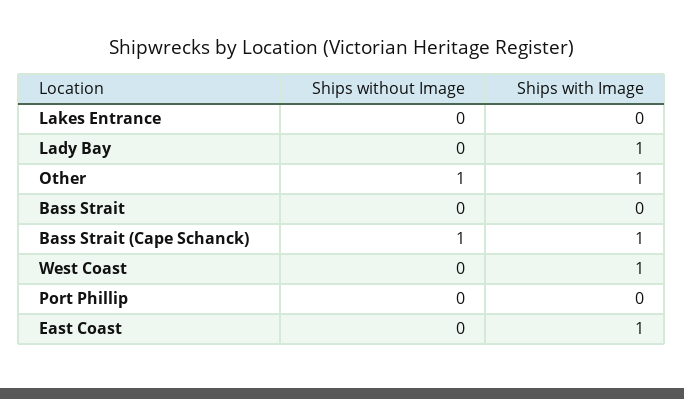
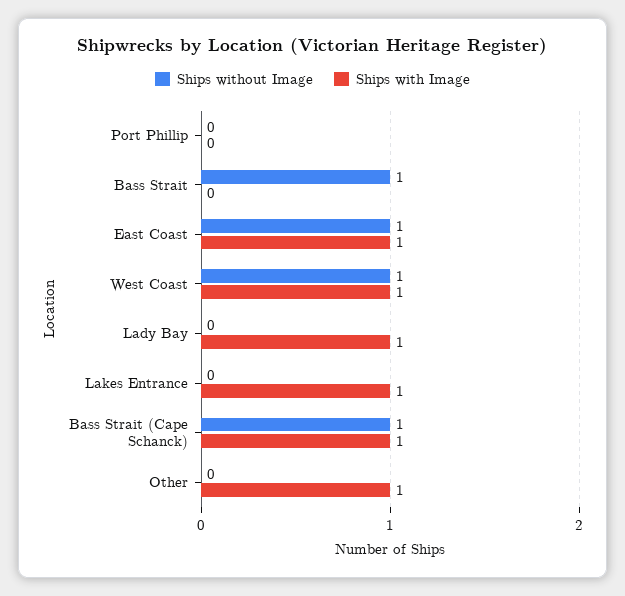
Ships with Image, Lakes Entrance: 0 -> 1
Ships without Image, Other: 1 -> 0
Ships without Image, Bass Strait: 0 -> 1
Ships without Image, West Coast: 0 -> 1
Ships without Image, East Coast: 0 -> 1

